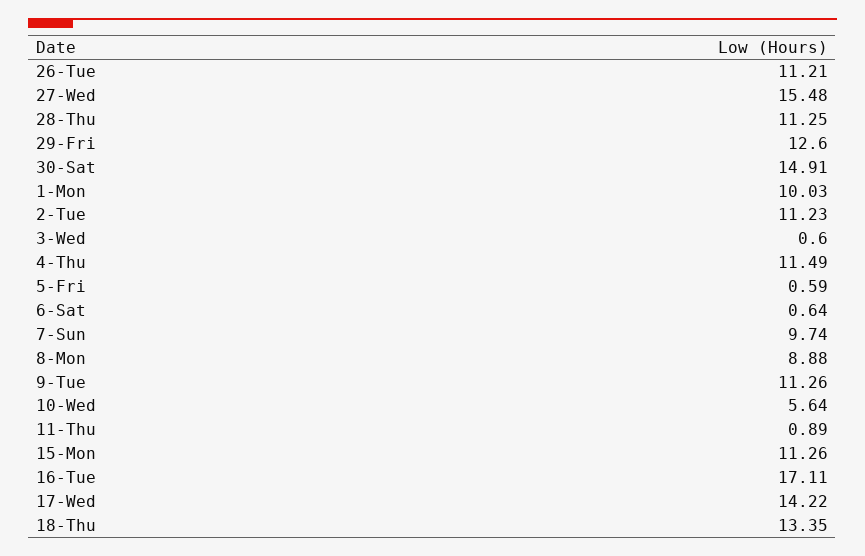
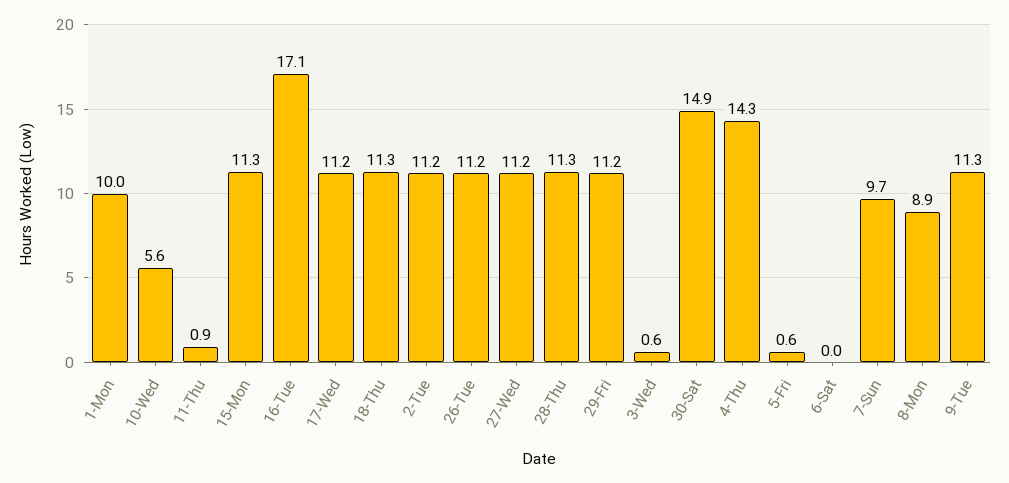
27-Wed: 15.48 -> 11.2
29-Fri: 12.6 -> 11.2
4-Thu: 11.49 -> 14.3
6-Sat: 0.64 -> 0
17-Wed: 14.22 -> 11.2
18-Thu: 13.35 -> 11.3

